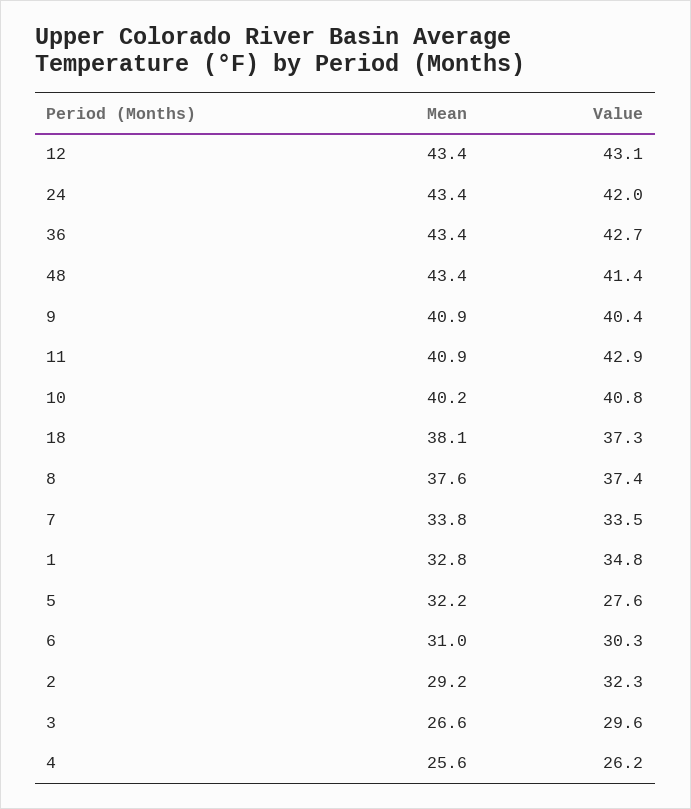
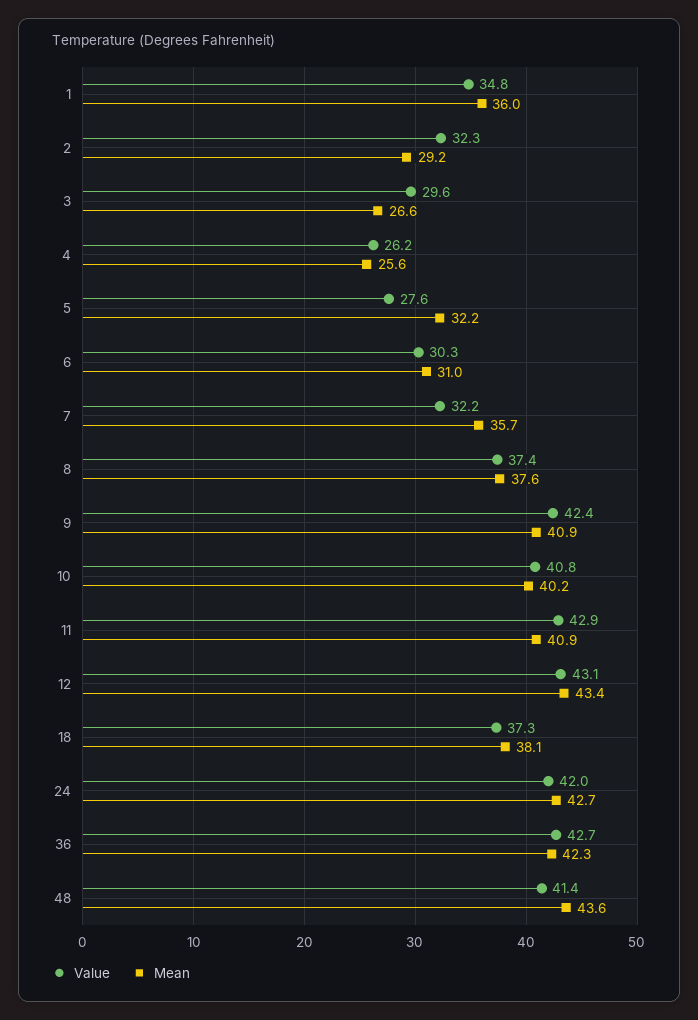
Mean, 24: 43.4 -> 42.7
Mean, 36: 43.4 -> 42.3
Mean, 48: 43.4 -> 43.6
Value, 9: 40.4 -> 42.4
Mean, 7: 33.8 -> 35.7
Value, 7: 33.5 -> 32.2
Mean, 1: 32.8 -> 36

